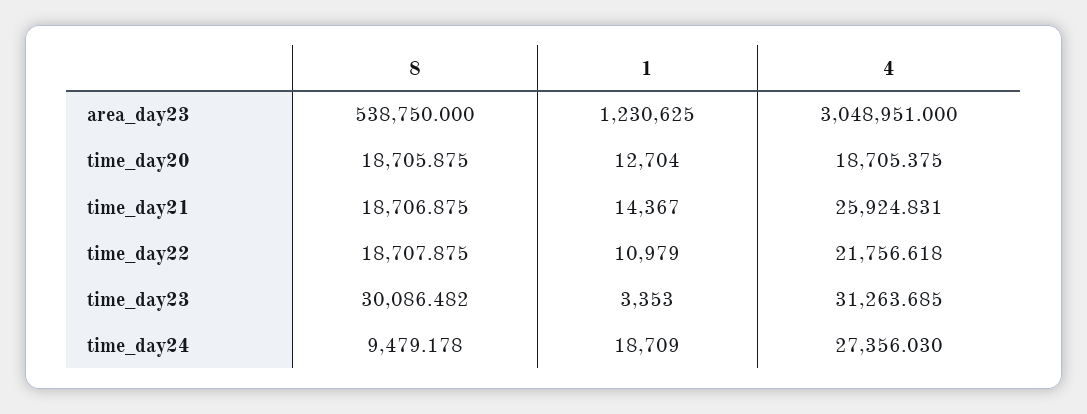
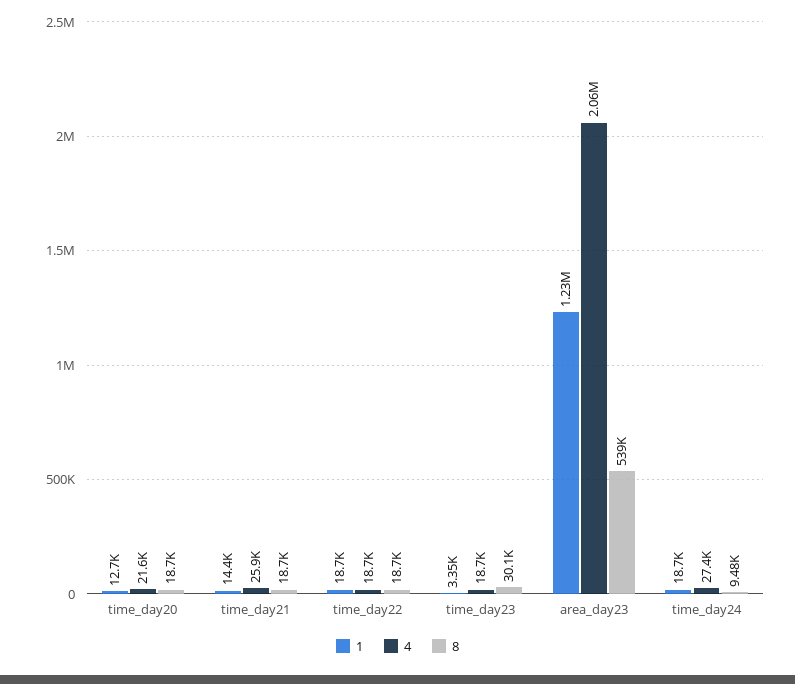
4, area_day23: 3048951 -> 2060000
4, time_day20: 18705.375 -> 21600
1, time_day22: 10979 -> 18700
4, time_day22: 21756.618 -> 18700
4, time_day23: 31263.685 -> 18700

